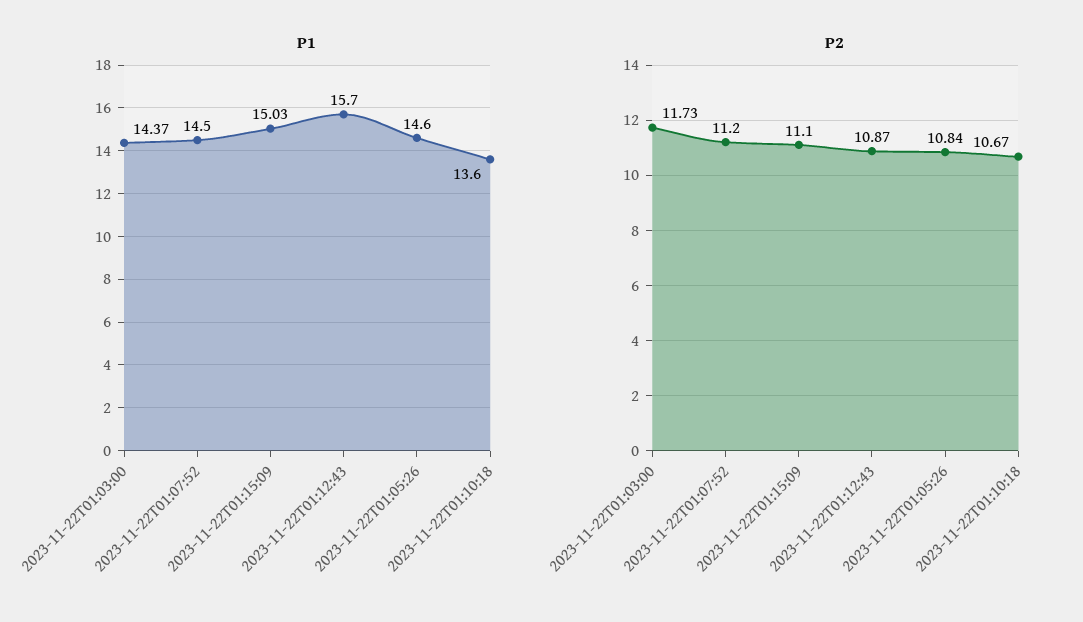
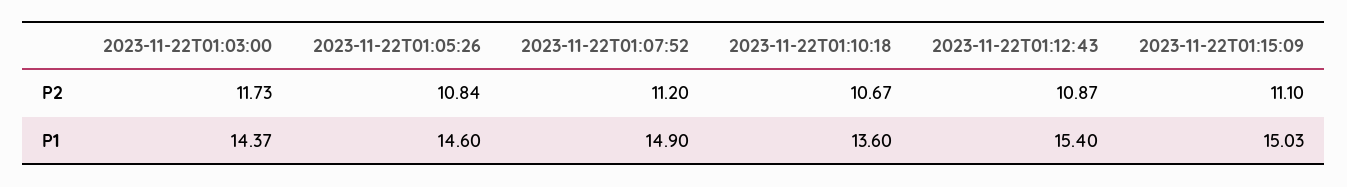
P1, 2023-11-22T01:07:52: 14.5 -> 14.9
P1, 2023-11-22T01:12:43: 15.7 -> 15.4

